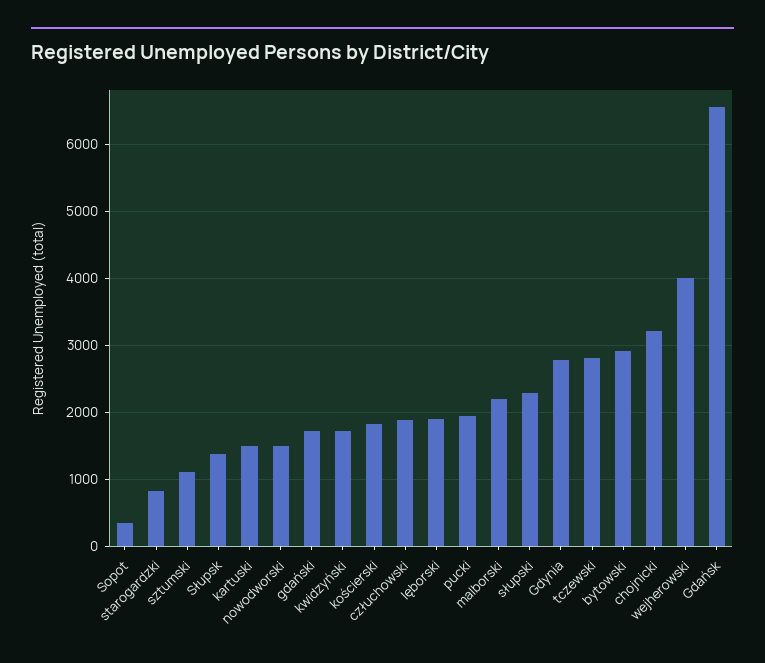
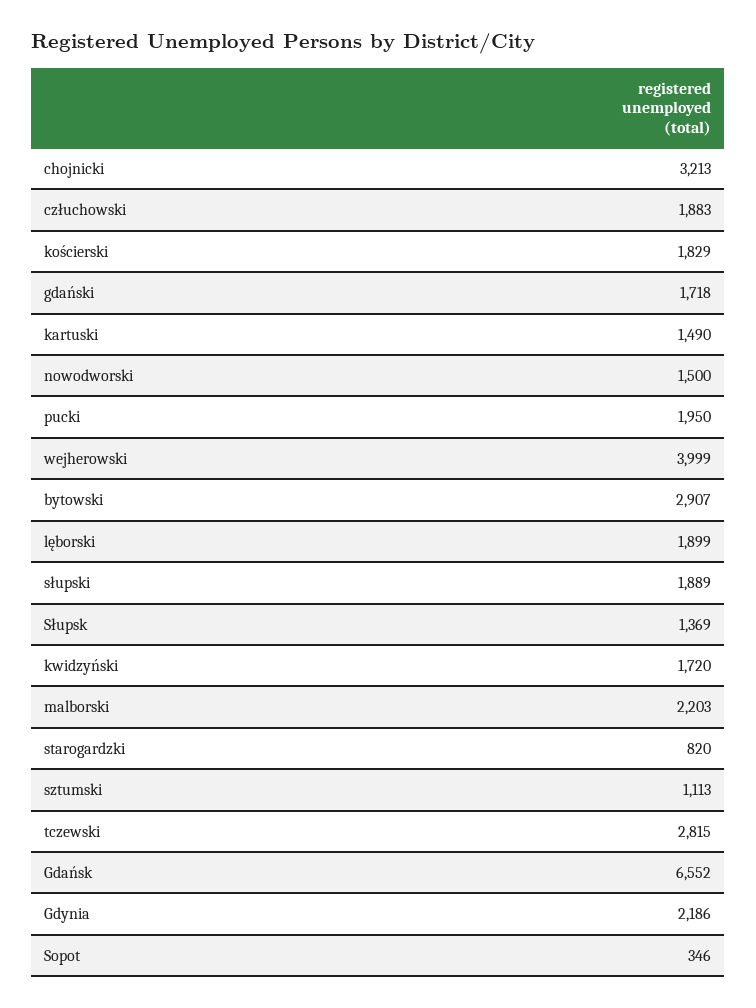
słupski: 2300 -> 1889
Gdynia: 2800 -> 2186

